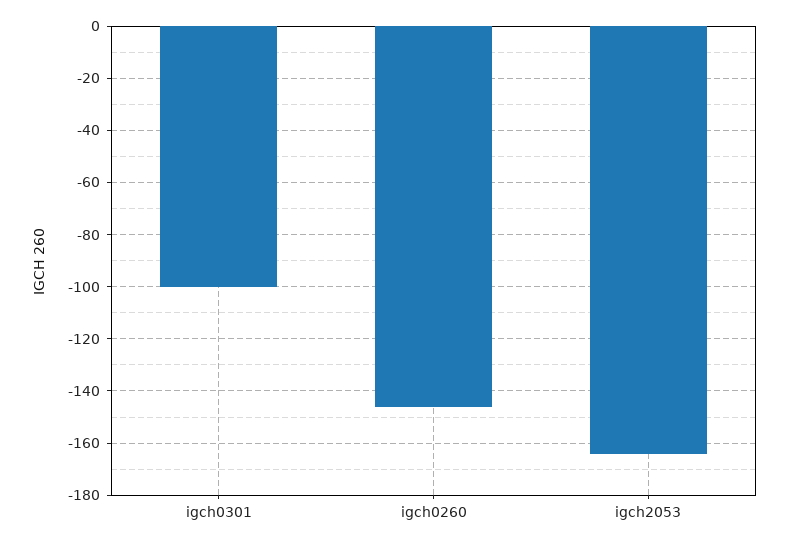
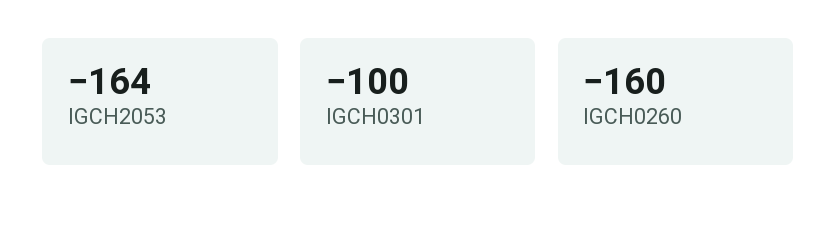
igch0260: -145 -> -160

